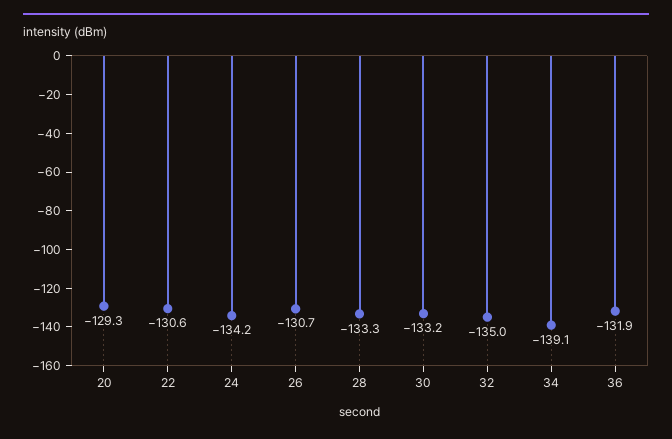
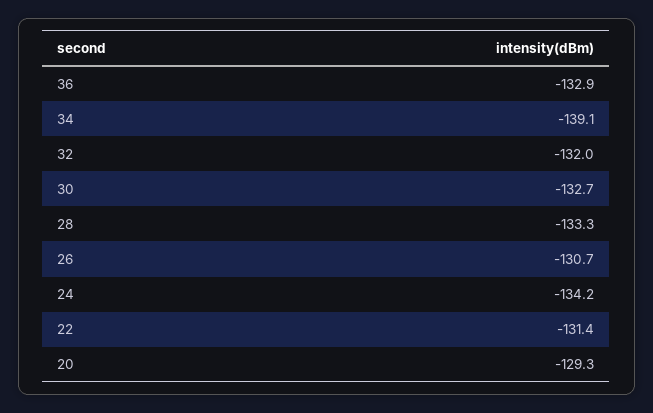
22: -130.6 -> -131.4
30: -133.2 -> -132.7
32: -135 -> -132
36: -131.9 -> -132.9

